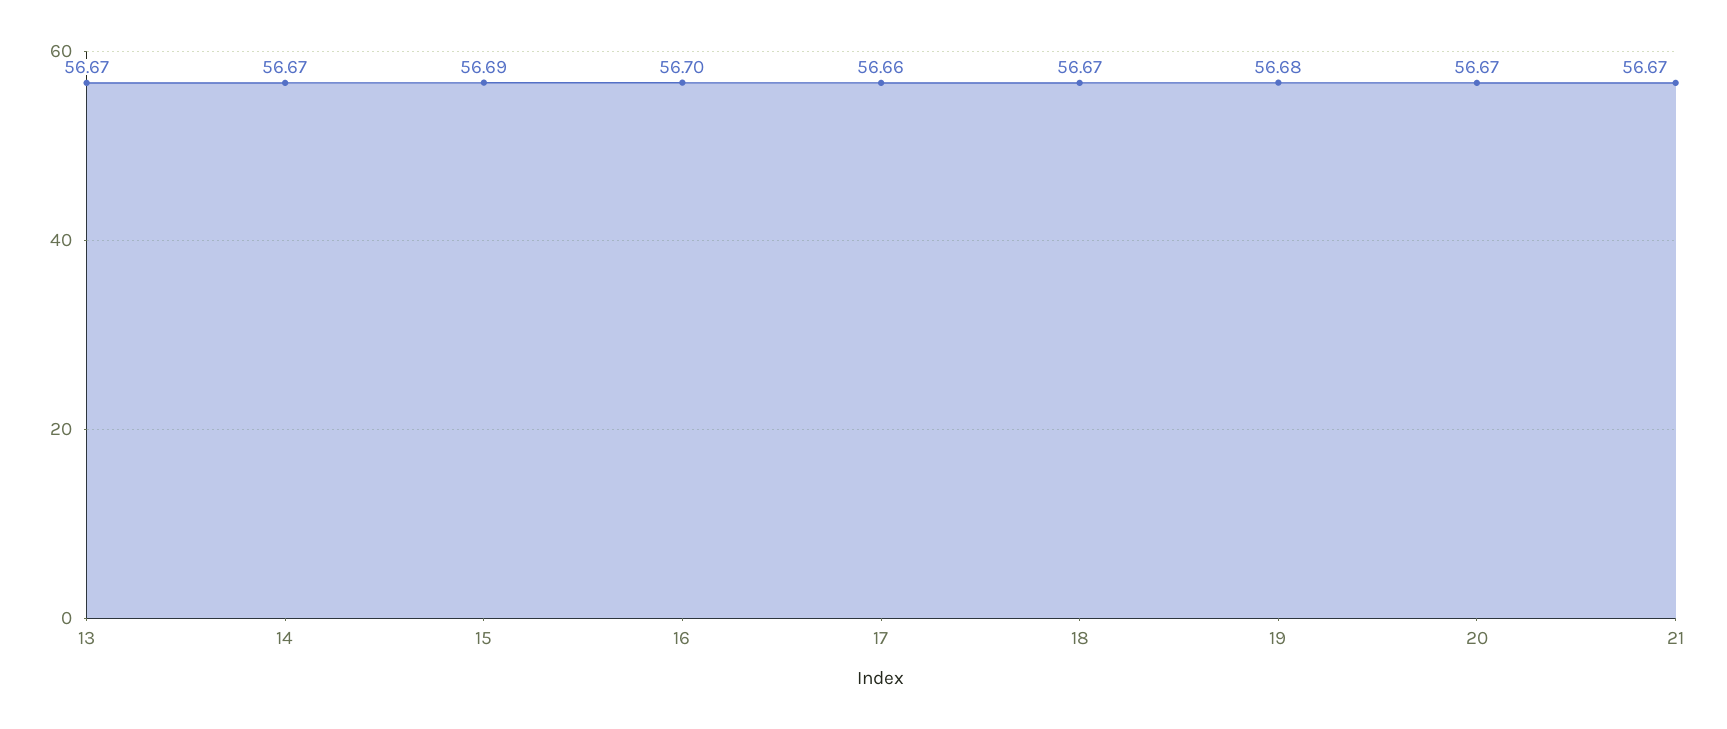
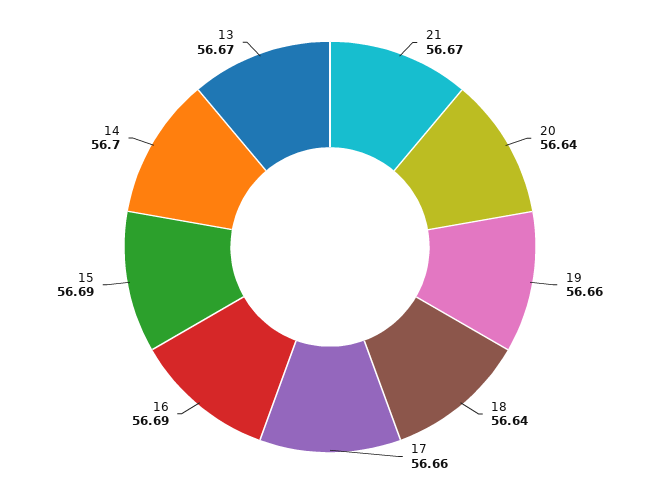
14: 56.67 -> 56.7
16: 56.7 -> 56.69
18: 56.67 -> 56.64
19: 56.68 -> 56.66
20: 56.67 -> 56.64

